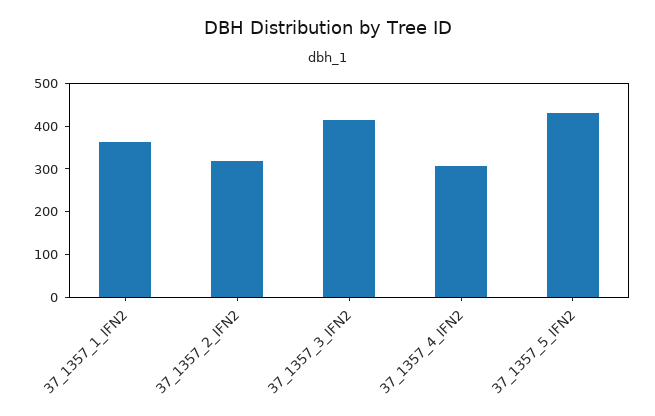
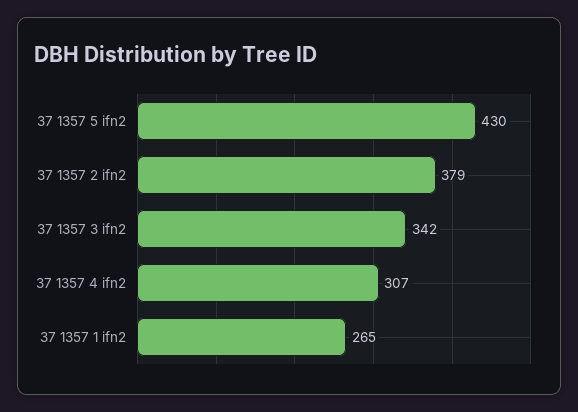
37_1357_1_IFN2: 360 -> 265
37_1357_2_IFN2: 320 -> 379
37_1357_3_IFN2: 420 -> 342

